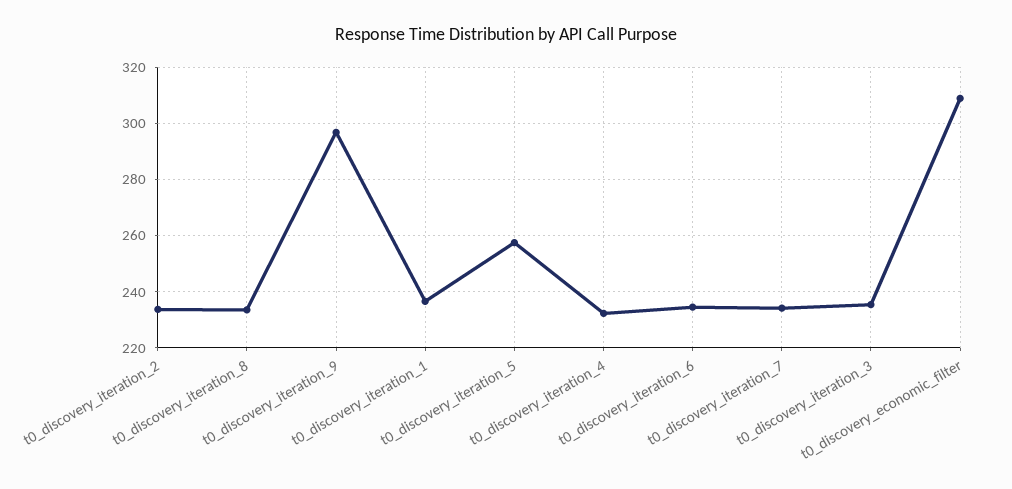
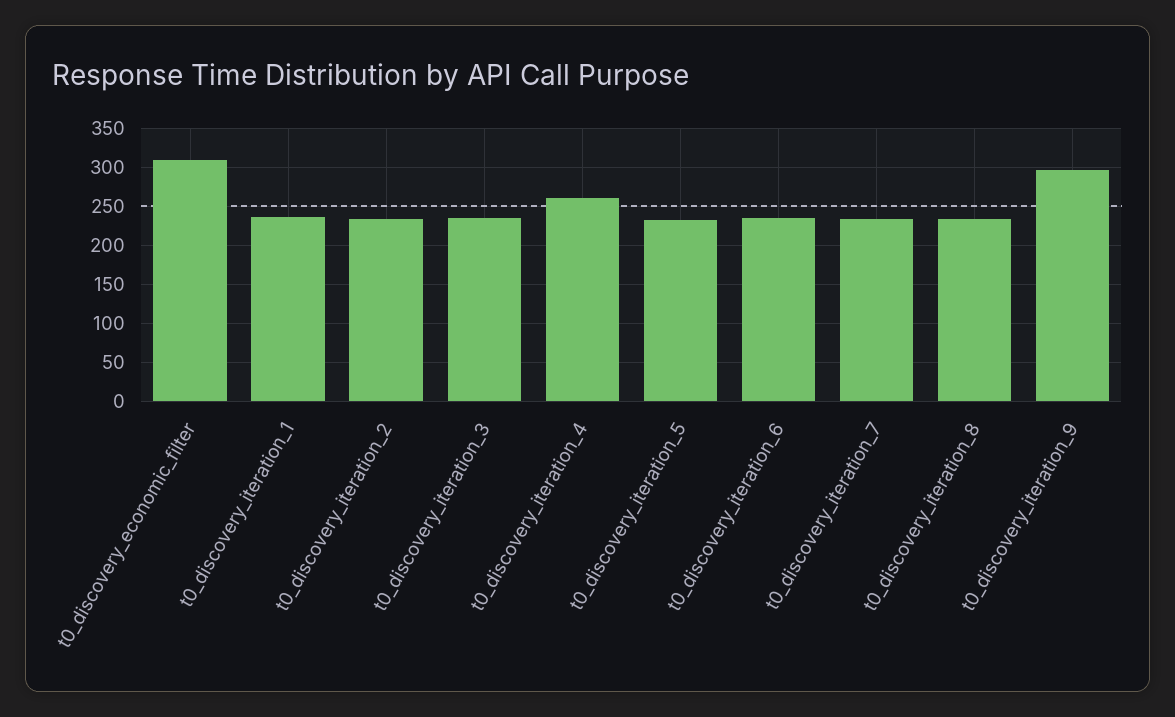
t0_discovery_iteration_5: 257.5 -> 230
t0_discovery_iteration_4: 232.5 -> 260

